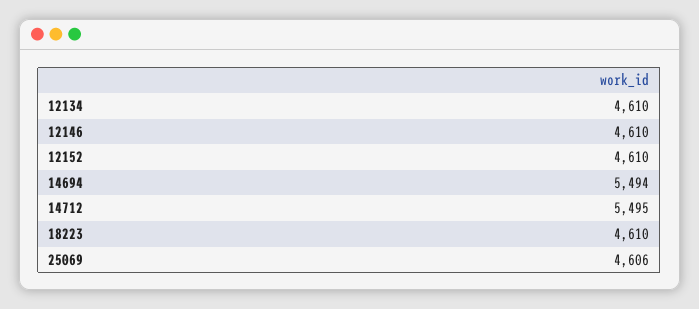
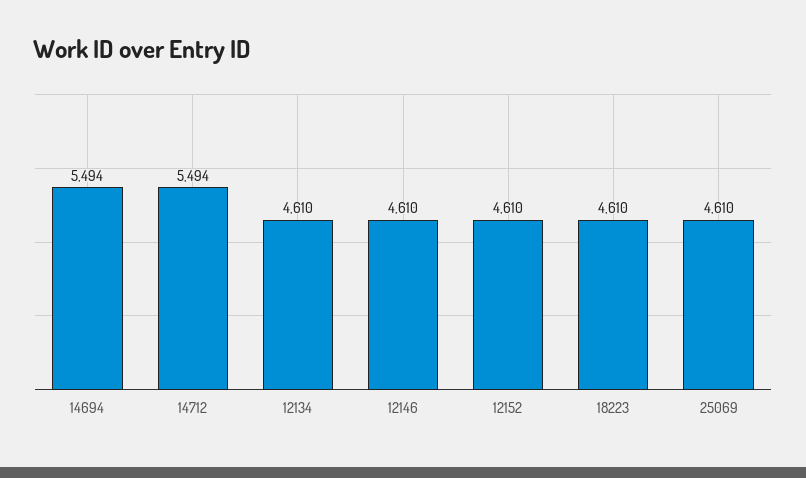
14712: 5495 -> 5494
25069: 4606 -> 4610

